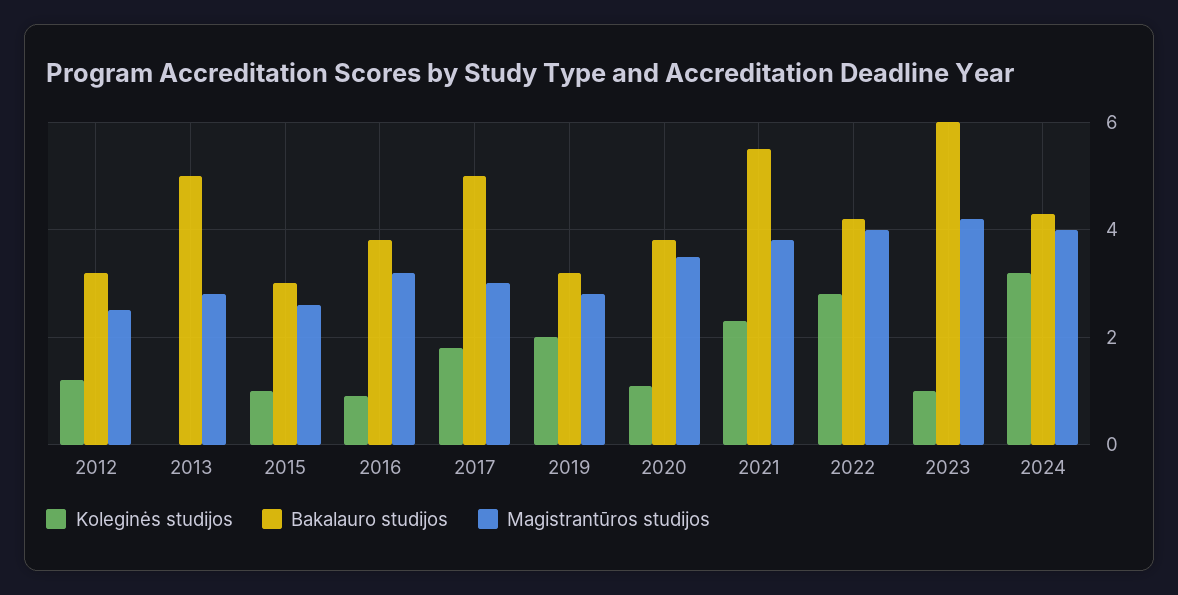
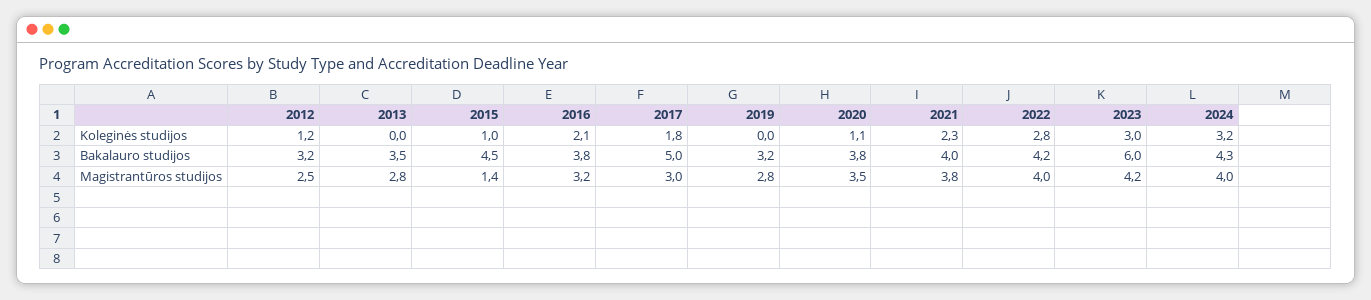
Bakalauro studijos, 2013: 5 -> 3.5
Bakalauro studijos, 2015: 3 -> 4.5
Magistrantūros studijos, 2015: 2.5 -> 1.4
Koleginės studijos, 2016: 1 -> 2.1
Koleginės studijos, 2019: 2 -> 0
Bakalauro studijos, 2021: 5.5 -> 4
Koleginės studijos, 2023: 1 -> 3

